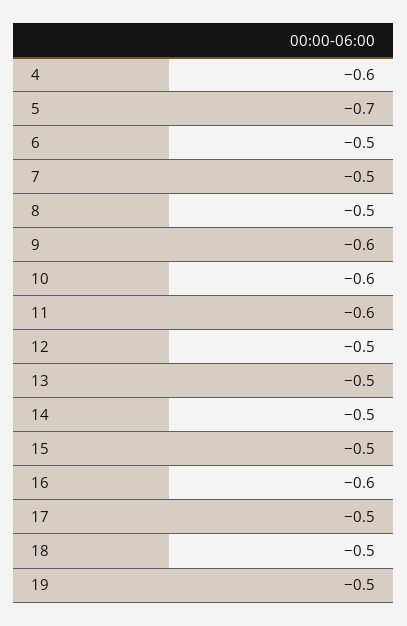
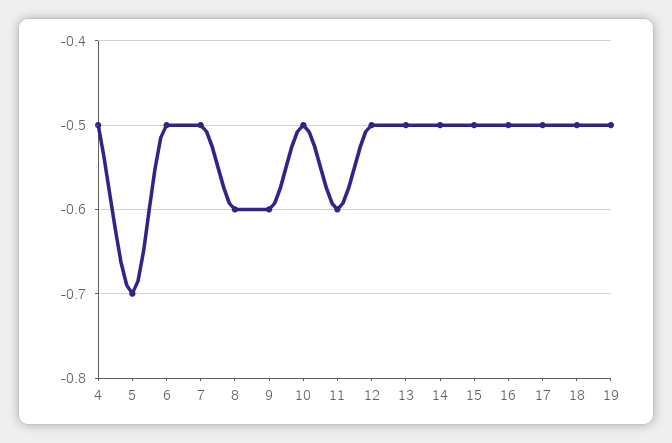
4: -0.6 -> -0.5
8: -0.5 -> -0.6
10: -0.6 -> -0.5
16: -0.6 -> -0.5

